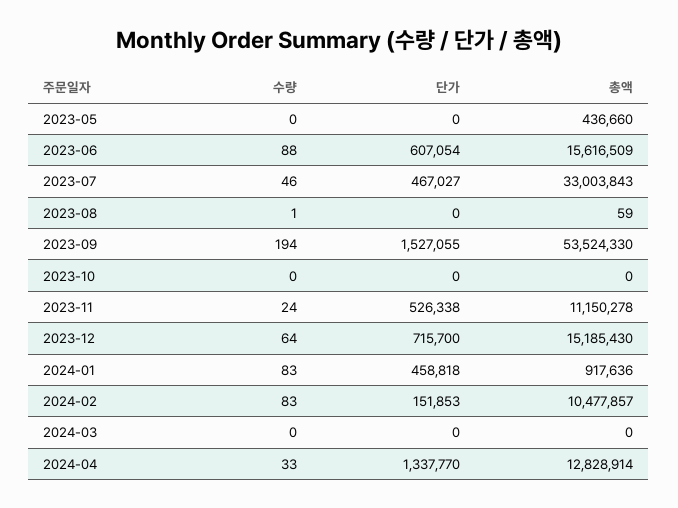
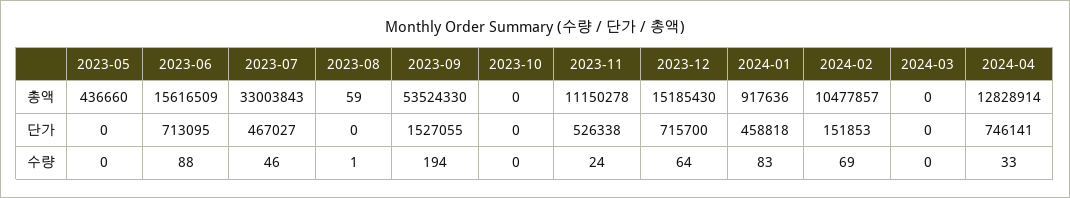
단가, 2023-06: 607054 -> 713095
수량, 2024-02: 83 -> 69
단가, 2024-04: 1337770 -> 746141

